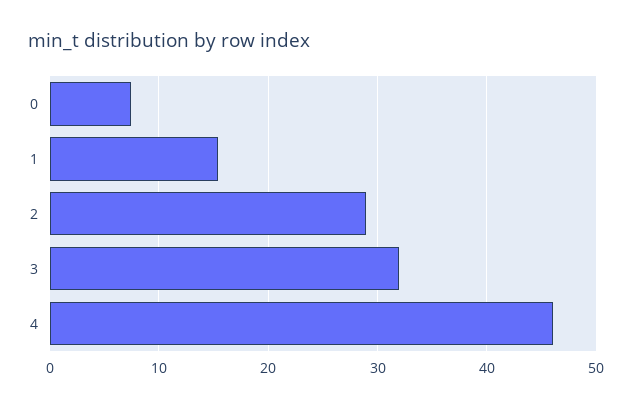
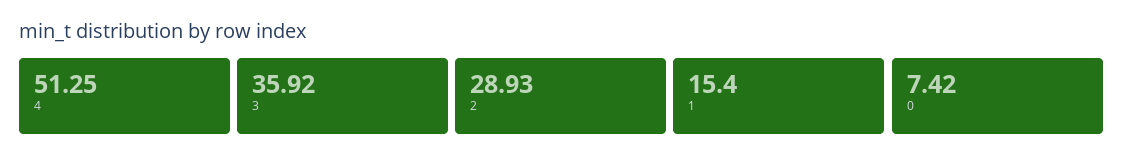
3: 32 -> 35.92
4: 46 -> 51.25

